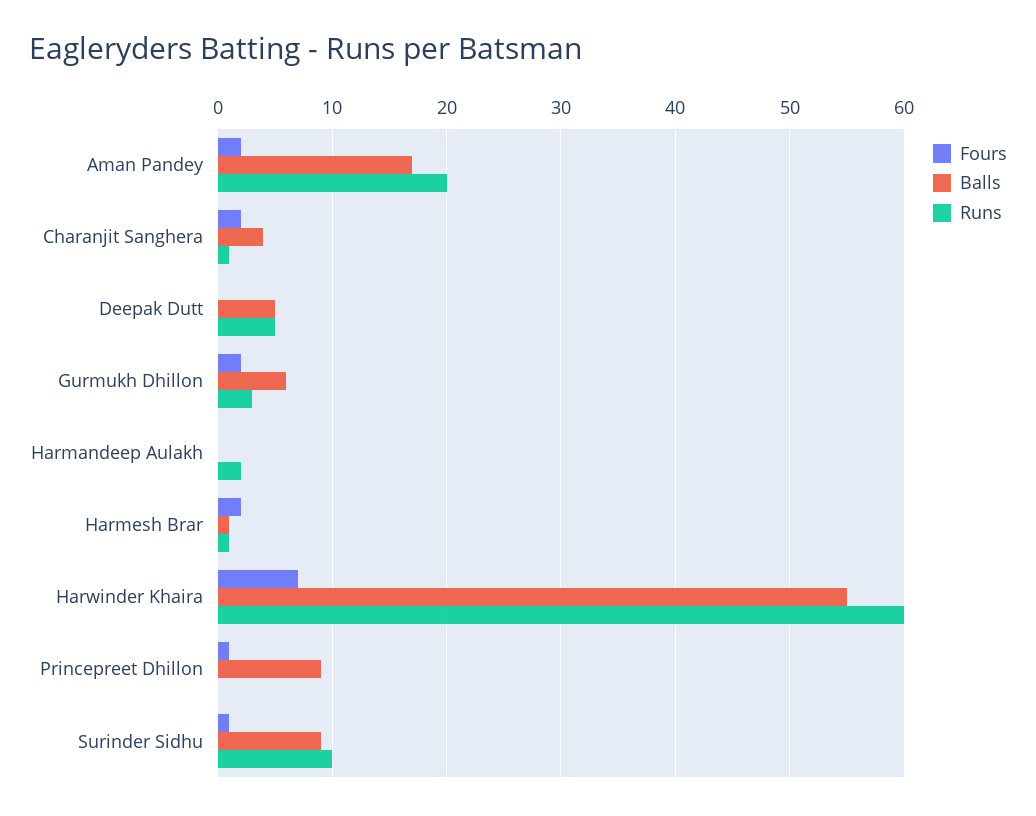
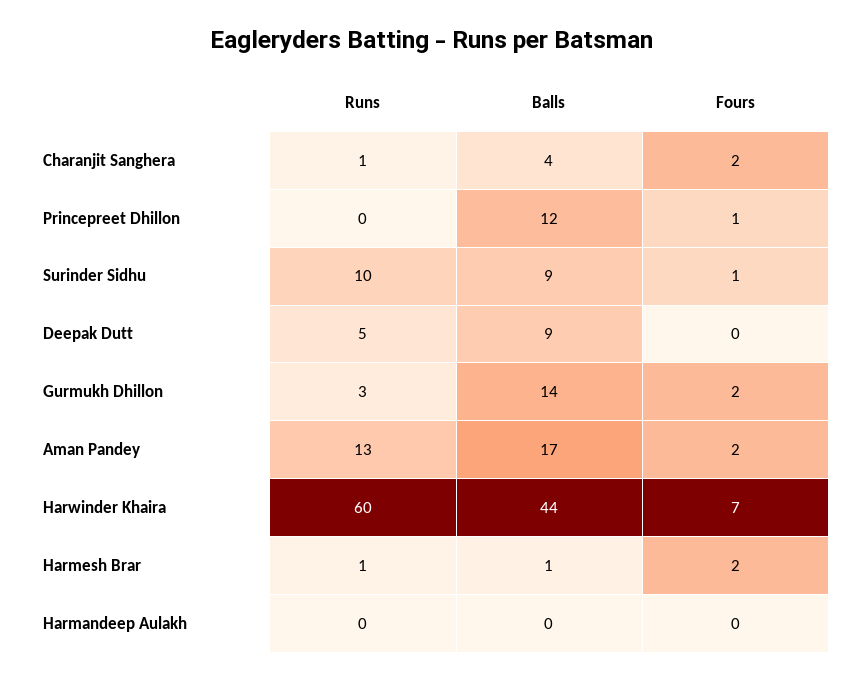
Runs, Aman Pandey: 20 -> 13
Balls, Deepak Dutt: 5 -> 9
Balls, Gurmukh Dhillon: 6 -> 14
Runs, Harmandeep Aulakh: 2 -> 0
Balls, Harwinder Khaira: 55 -> 44
Balls, Princepreet Dhillon: 9 -> 12

